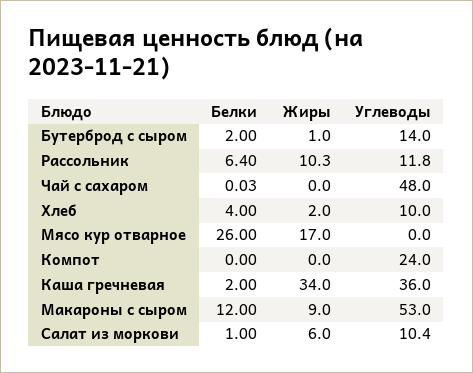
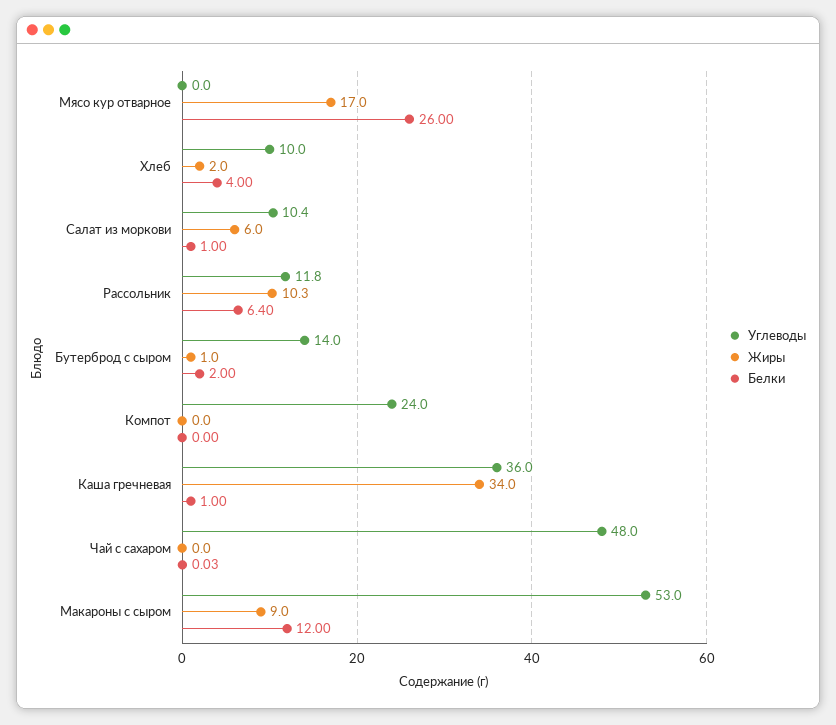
Белки, Каша гречневая: 2 -> 1

